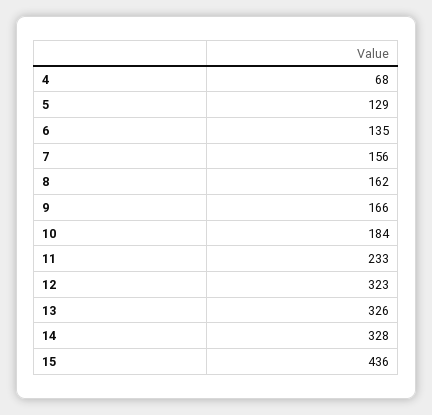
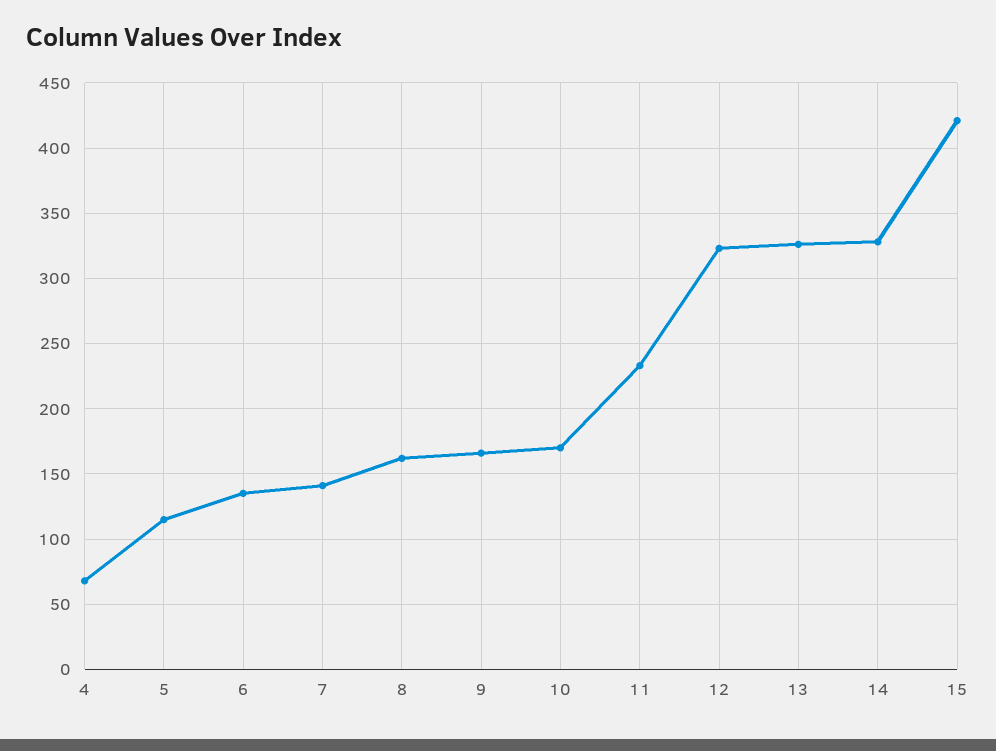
5: 129 -> 115
7: 156 -> 140
10: 184 -> 170
15: 436 -> 420

